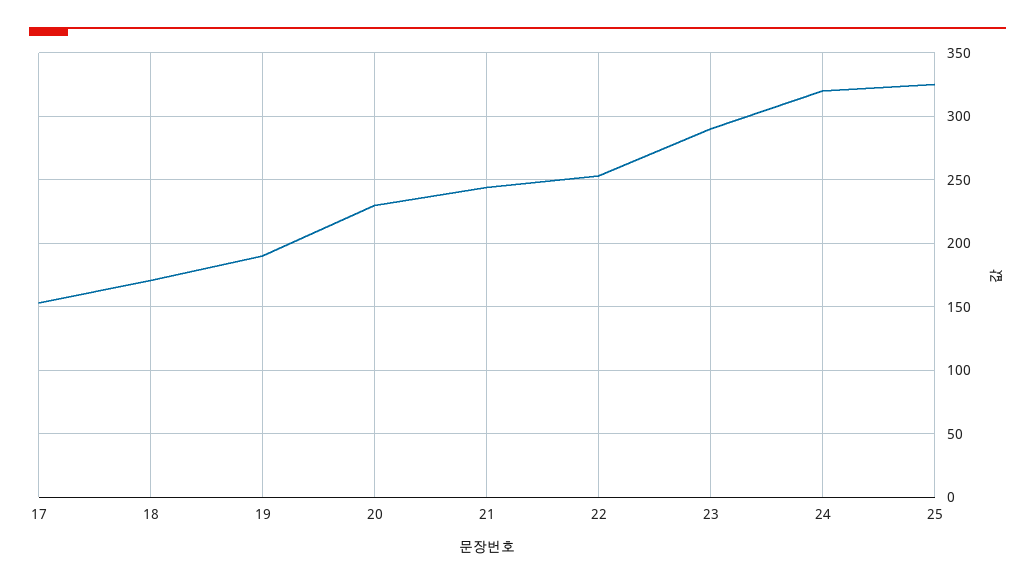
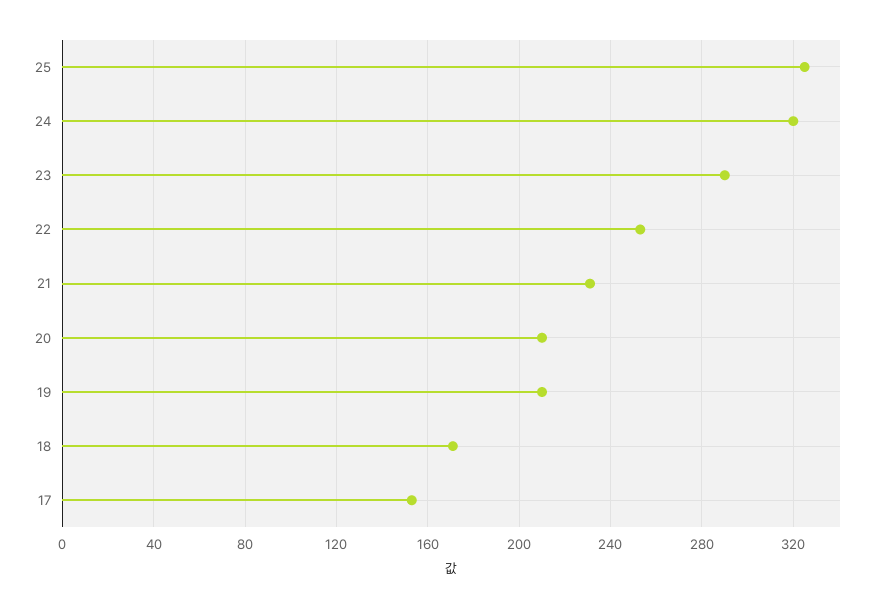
19: 190 -> 210
20: 230 -> 210
21: 245 -> 230

